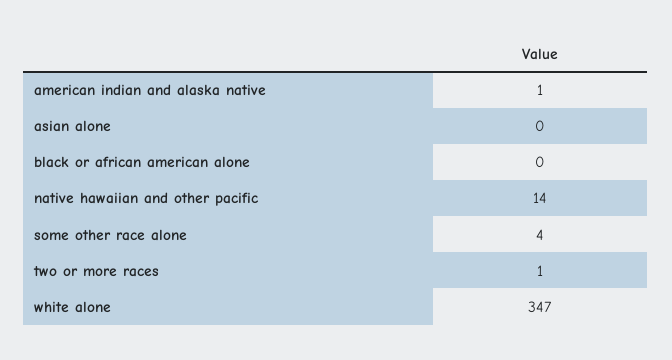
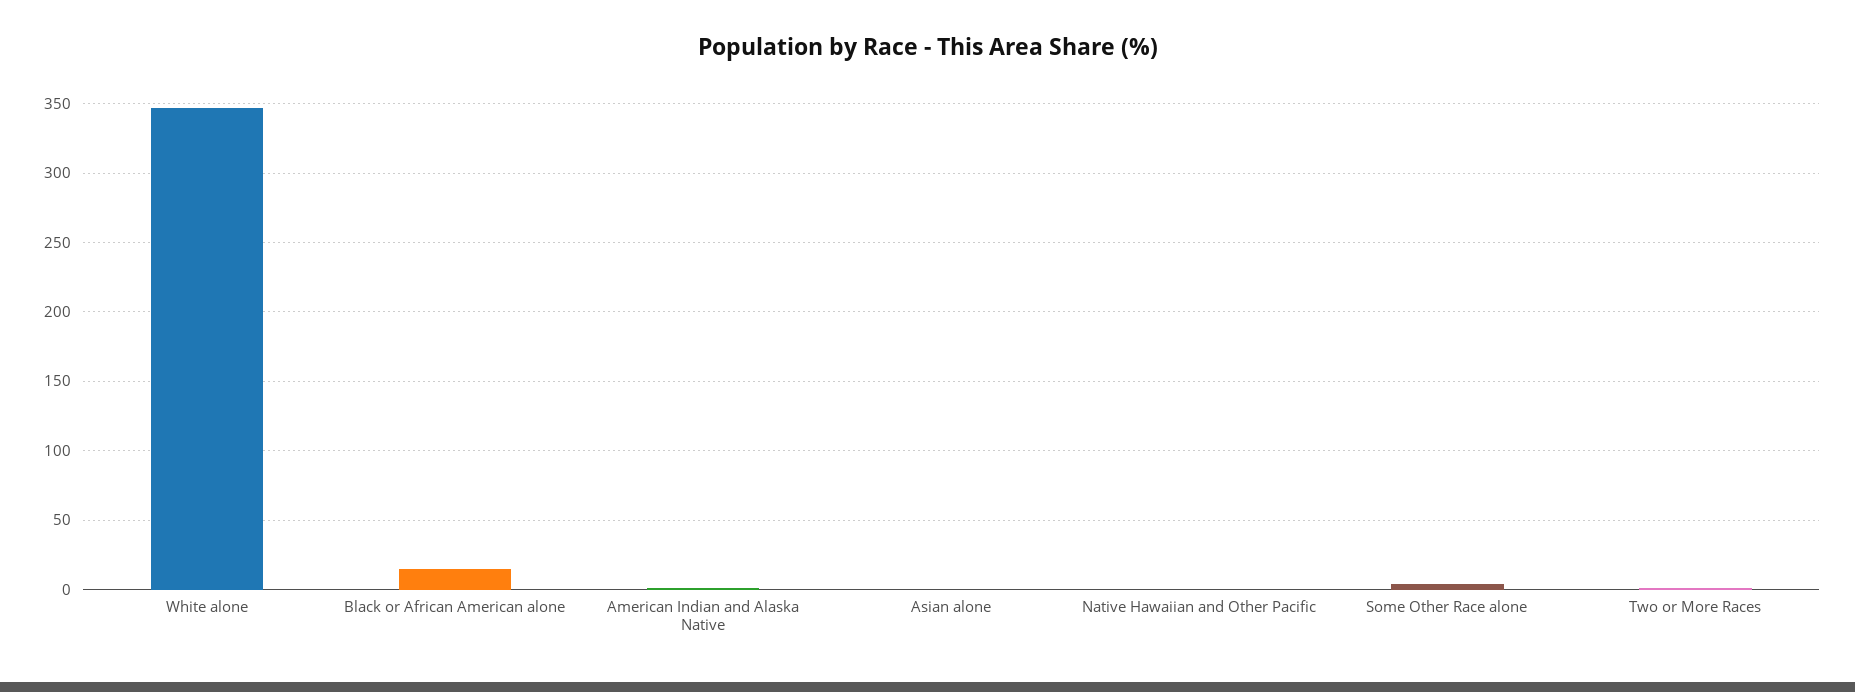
black or african american alone: 0 -> 15
native hawaiian and other pacific: 14 -> 0

